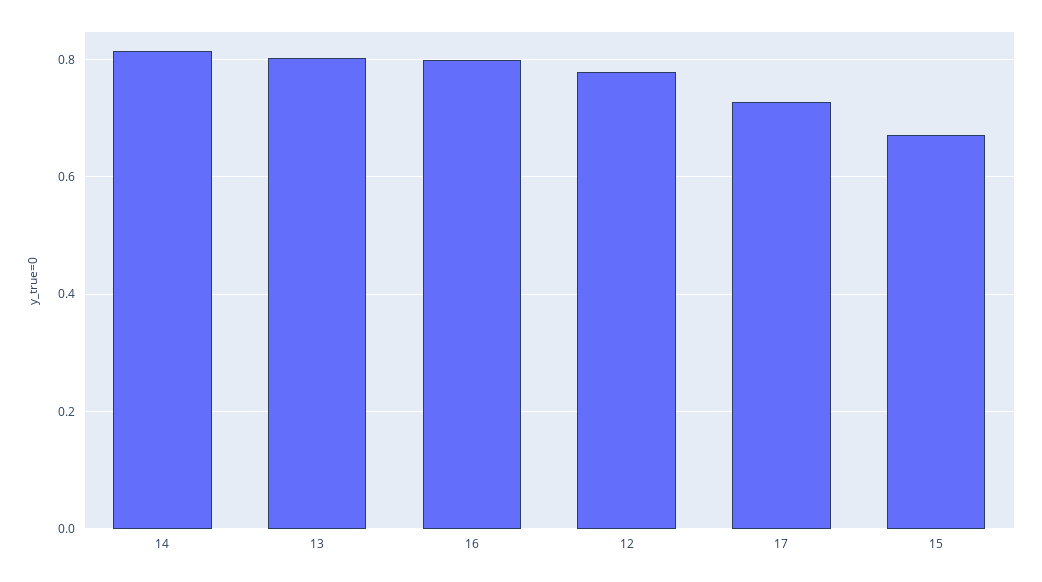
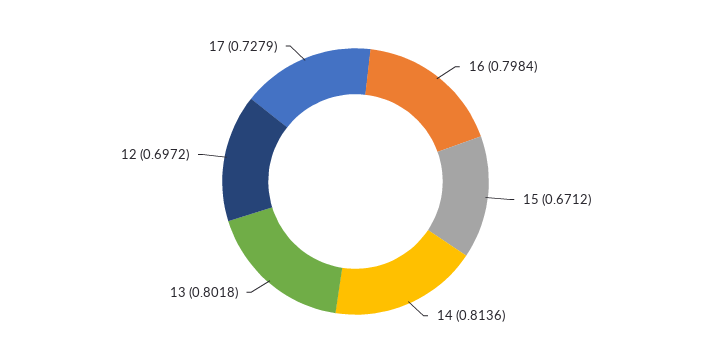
12: 0.78 -> 0.6972

